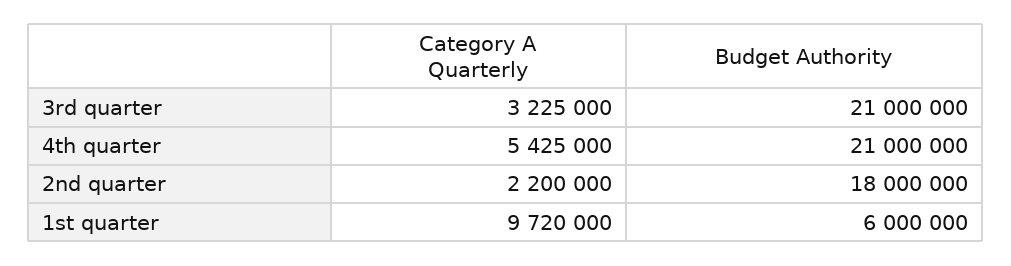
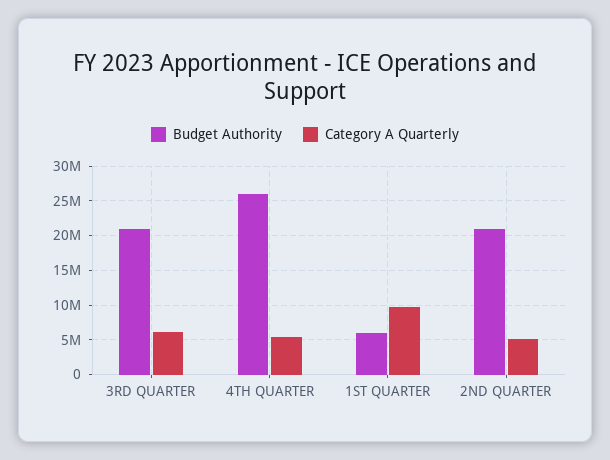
Category A Quarterly, 3rd quarter: 3225000 -> 6000000
Budget Authority, 4th quarter: 21000000 -> 26000000
Category A Quarterly, 2nd quarter: 2200000 -> 5000000
Budget Authority, 2nd quarter: 18000000 -> 21000000

